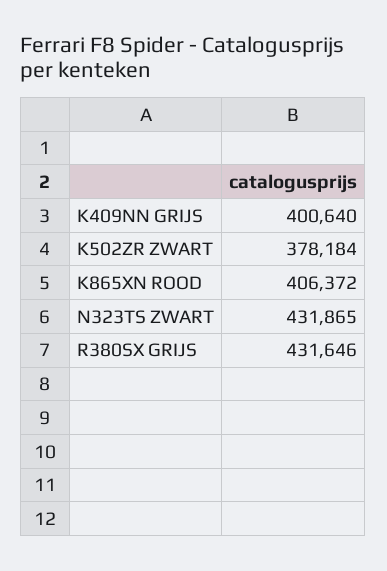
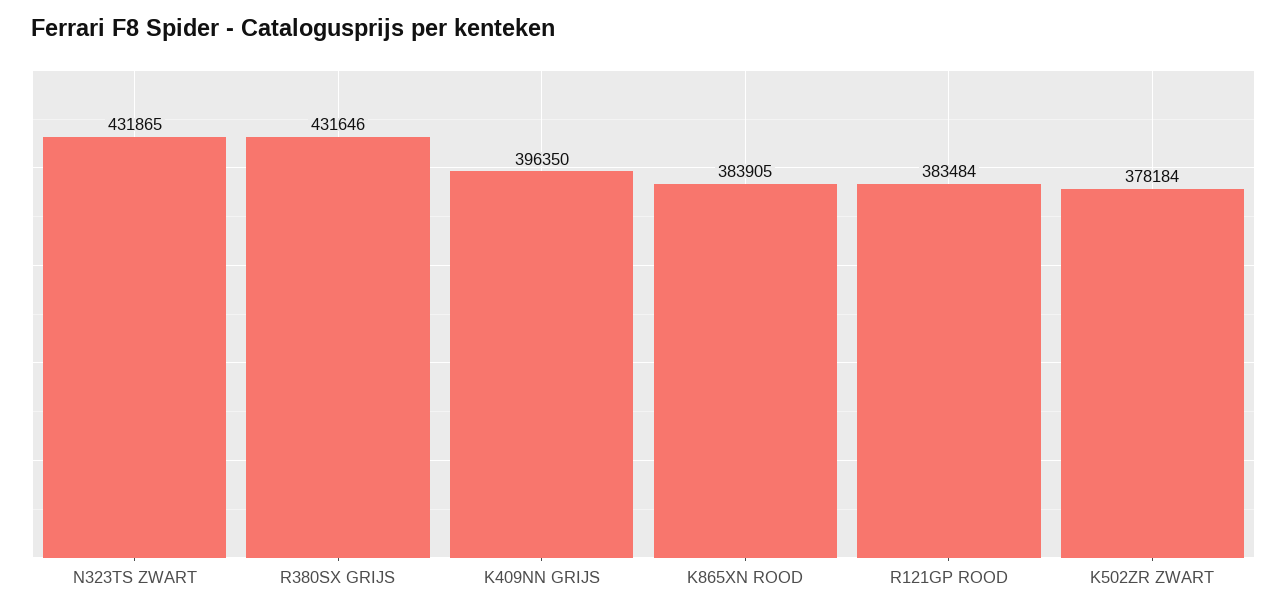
K409NN GRIJS: 400640 -> 396350
K865XN ROOD: 406372 -> 383905
R121GP ROOD: none -> 383484

